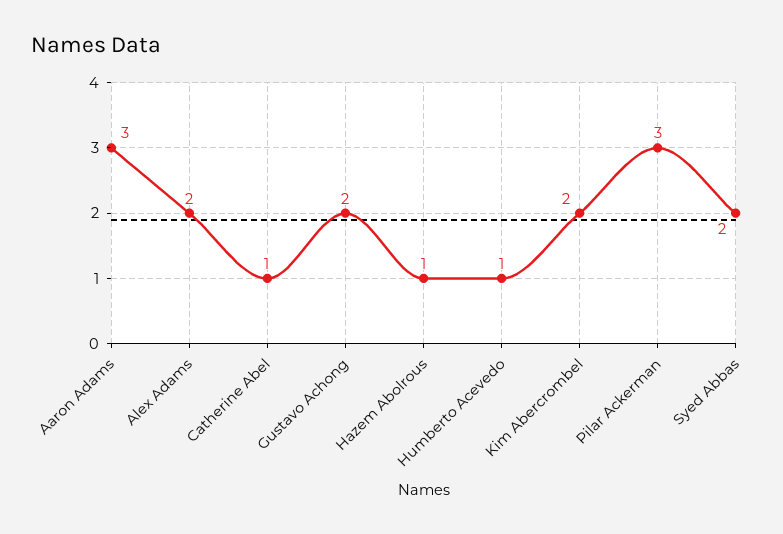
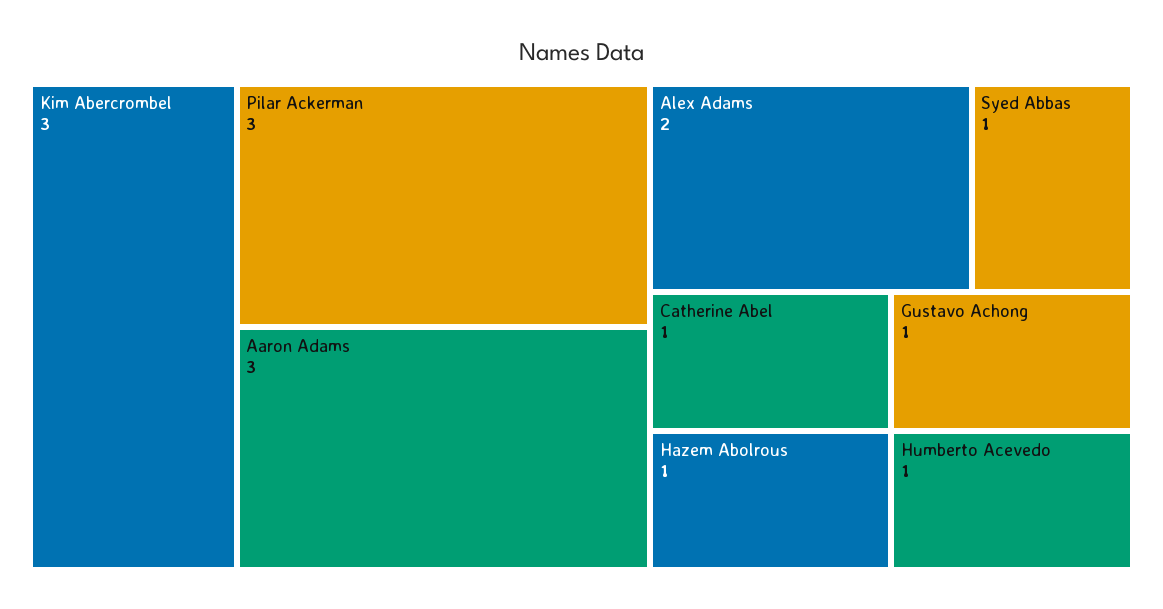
Gustavo Achong: 2 -> 1
Kim Abercrombel: 2 -> 3
Syed Abbas: 2 -> 1

